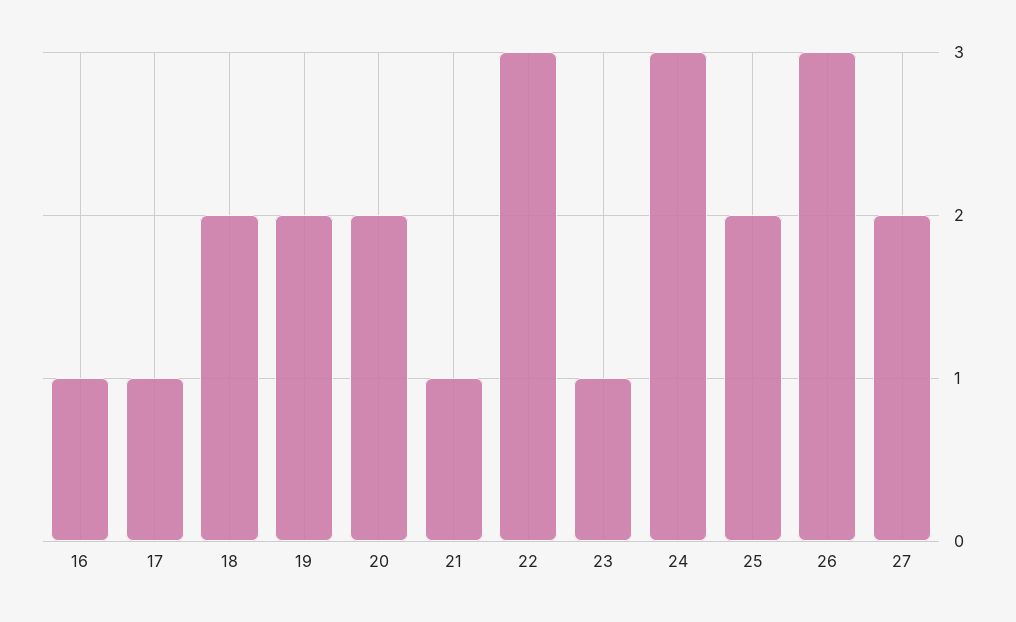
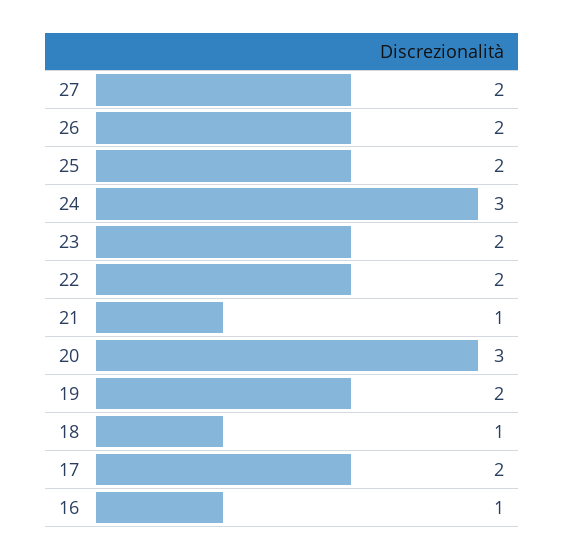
17: 1 -> 2
18: 2 -> 1
20: 2 -> 3
22: 3 -> 2
23: 1 -> 2
26: 3 -> 2

